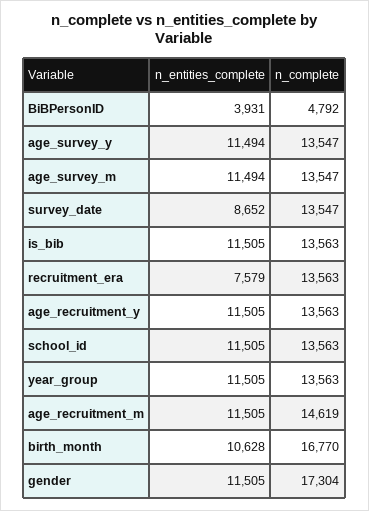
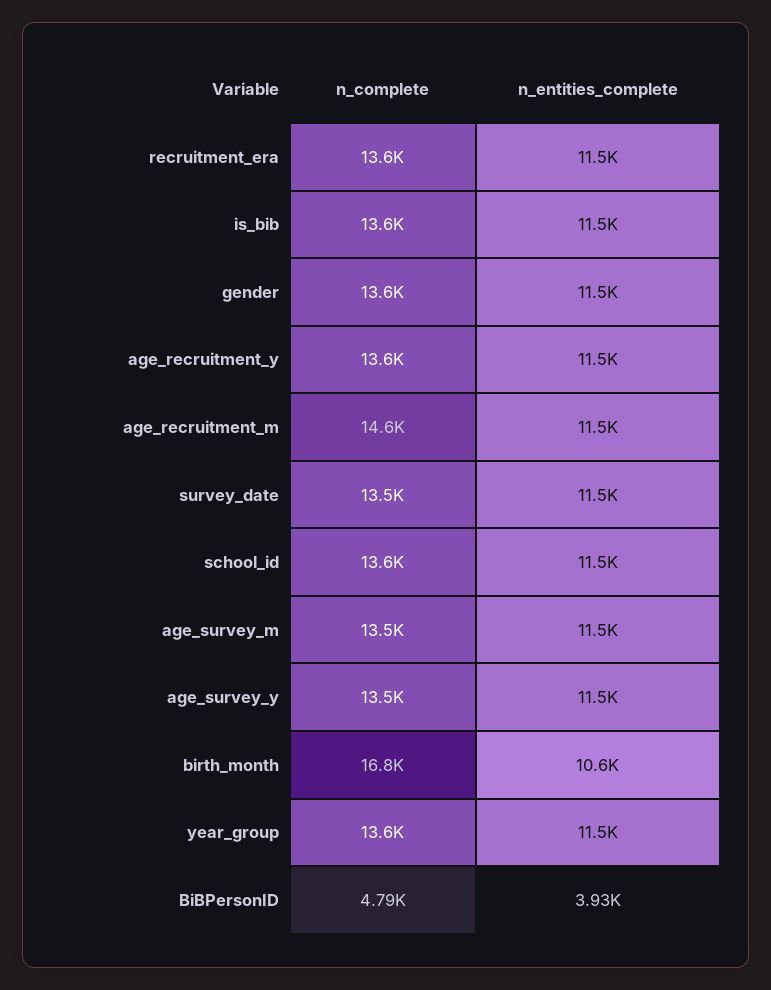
n_entities_complete, survey_date: 8652 -> 11500
n_entities_complete, recruitment_era: 7579 -> 11500
n_complete, gender: 17304 -> 13600

